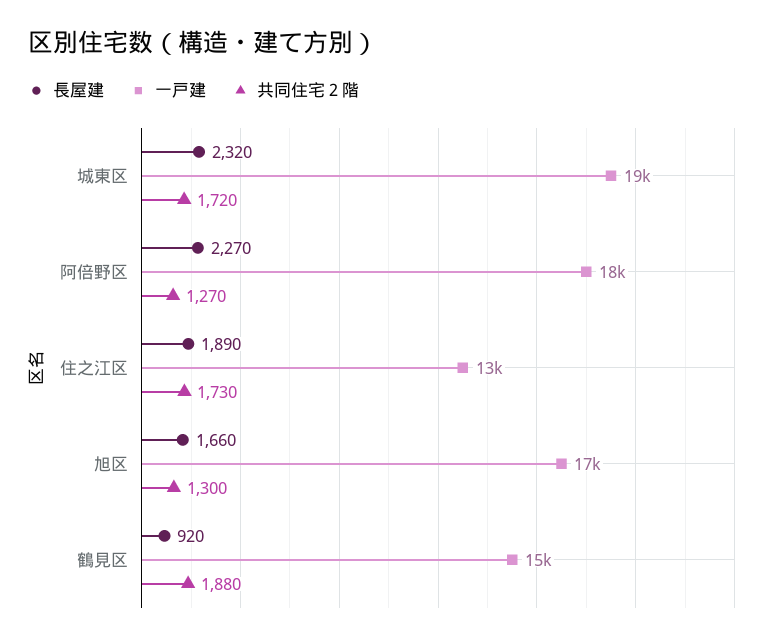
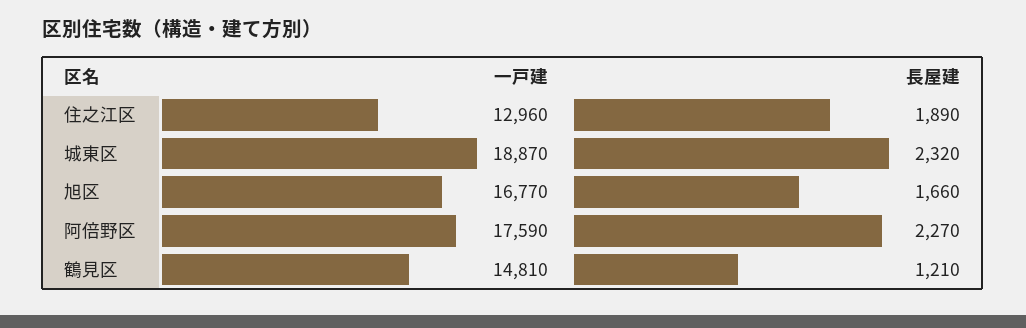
共同住宅２階, 城東区: 1720 -> none
共同住宅２階, 阿倍野区: 1270 -> none
共同住宅２階, 住之江区: 1730 -> none
共同住宅２階, 旭区: 1300 -> none
長屋建, 鶴見区: 920 -> 1210
共同住宅２階, 鶴見区: 1880 -> none

